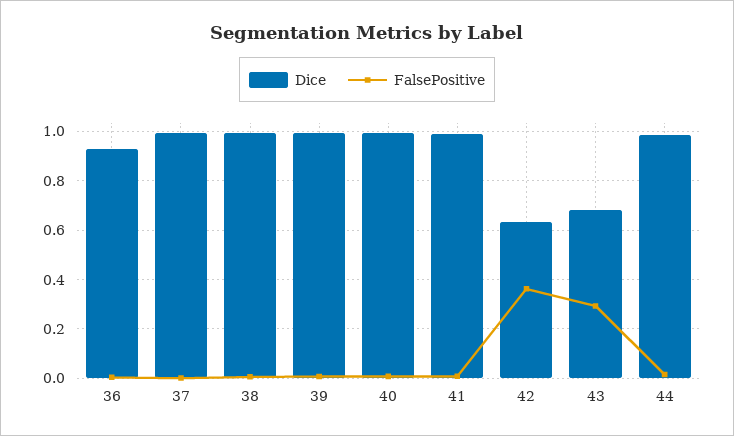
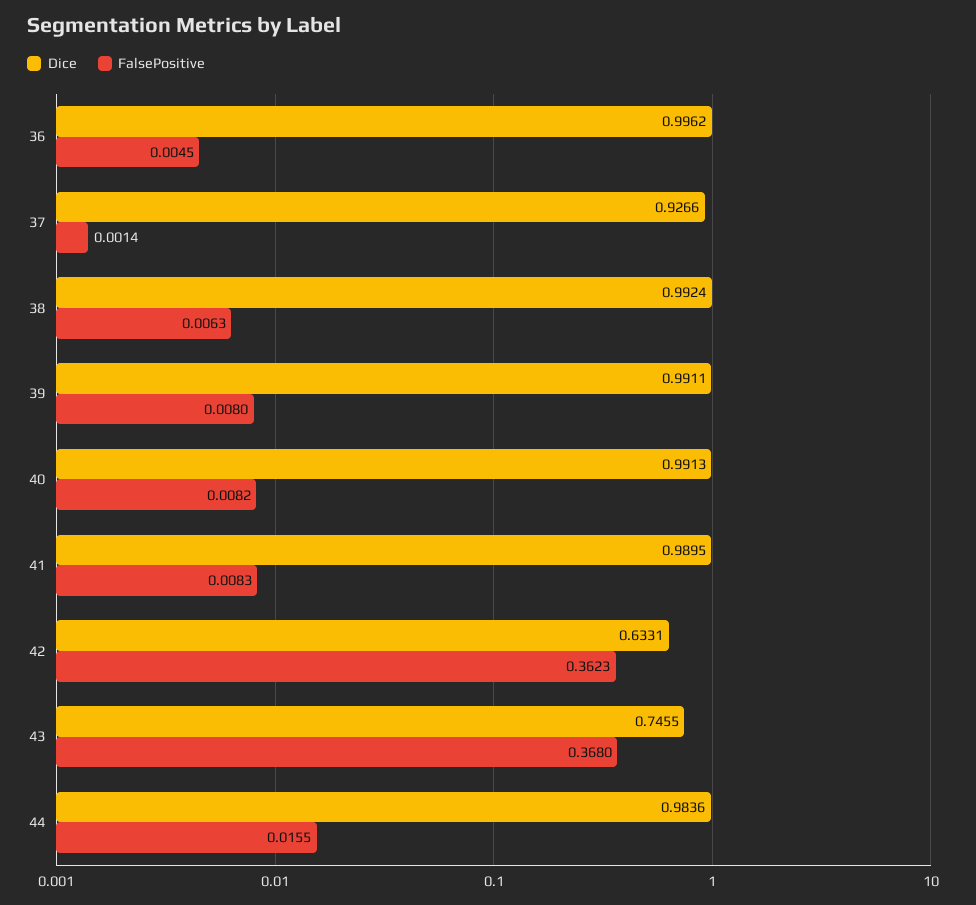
Dice, 36: 0.925 -> 0.9962
Dice, 37: 1 -> 0.9266
Dice, 43: 0.675 -> 0.7455
FalsePositive, 43: 0.3 -> 0.368

